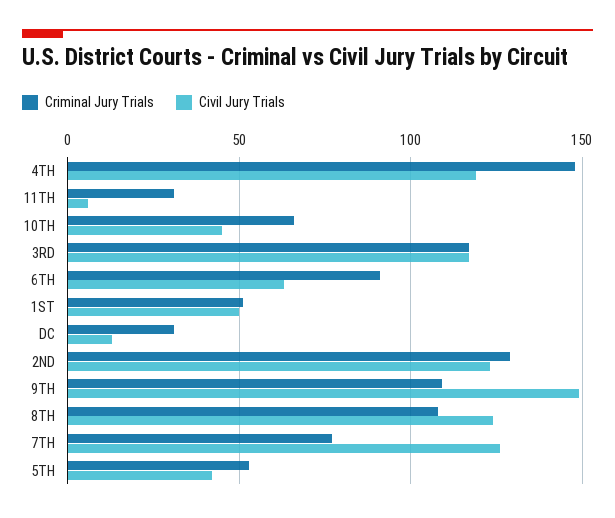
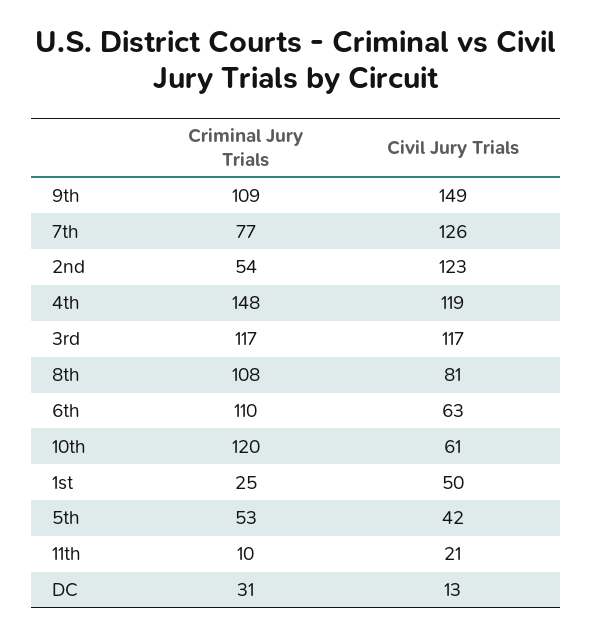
Criminal Jury Trials, 11TH: 30 -> 10
Civil Jury Trials, 11TH: 5 -> 21
Criminal Jury Trials, 10TH: 65 -> 120
Civil Jury Trials, 10TH: 45 -> 61
Criminal Jury Trials, 6TH: 90 -> 110
Criminal Jury Trials, 1ST: 50 -> 25
Criminal Jury Trials, 2ND: 130 -> 54
Civil Jury Trials, 8TH: 125 -> 81

